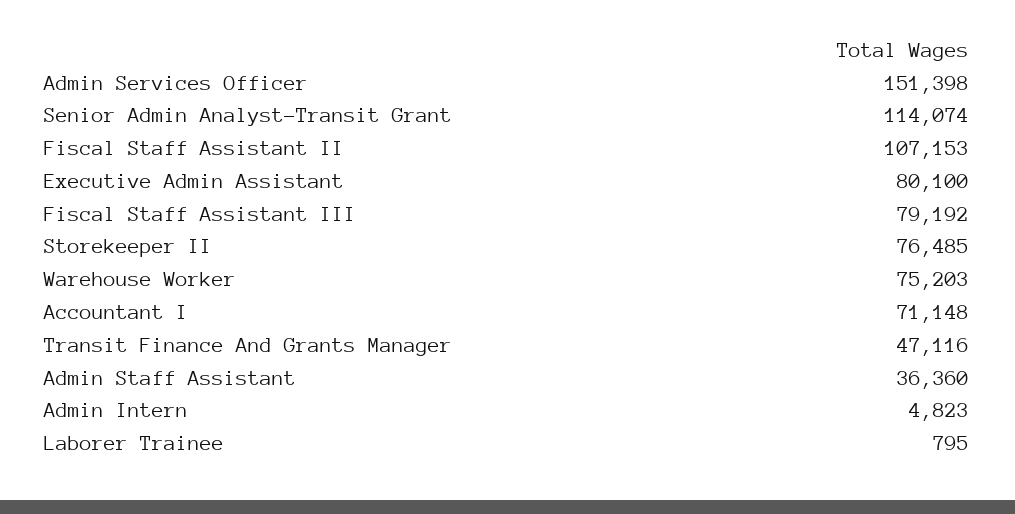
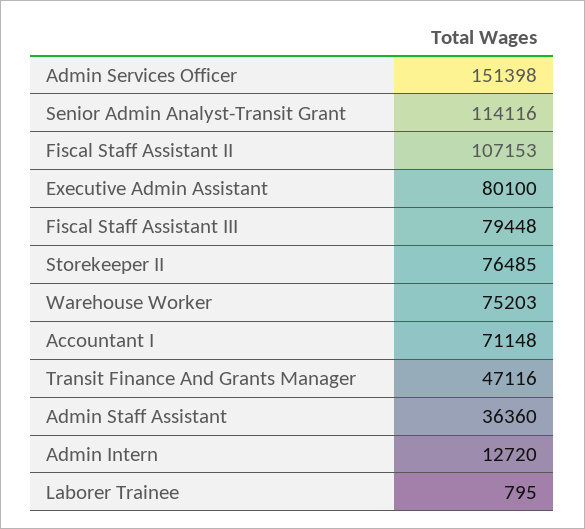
Senior Admin Analyst-Transit Grant: 114074 -> 114116
Fiscal Staff Assistant III: 79192 -> 79448
Admin Intern: 4823 -> 12720

